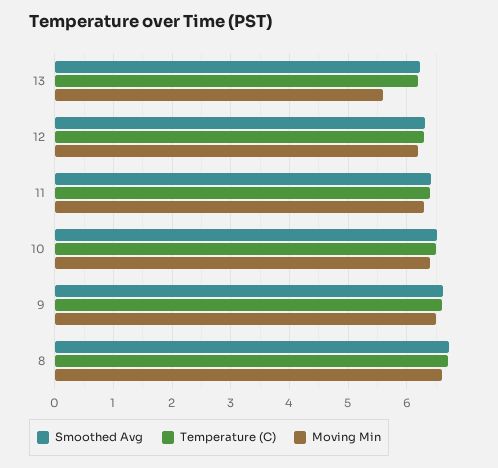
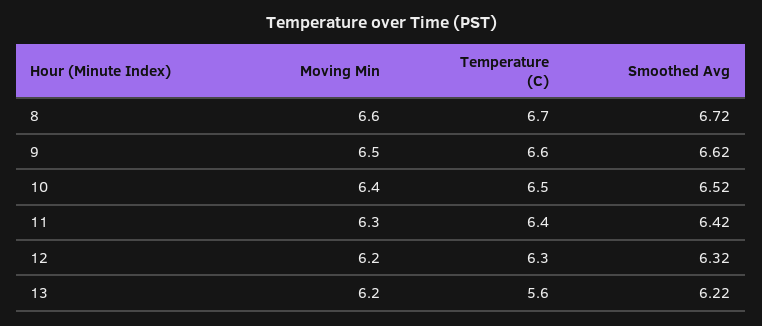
Temperature (C), 13: 6.2 -> 5.6
Moving Min, 13: 5.6 -> 6.2

